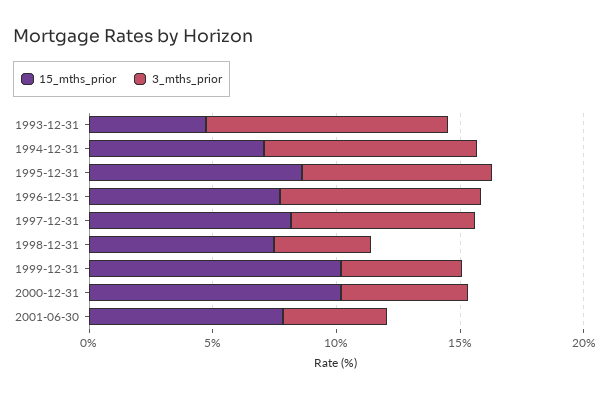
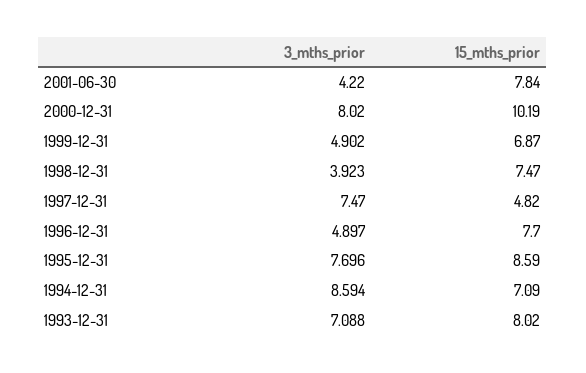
15_mths_prior, 1993-12-31: 5 -> 8.02
3_mths_prior, 1993-12-31: 10 -> 7.088
3_mths_prior, 1996-12-31: 8 -> 4.897
15_mths_prior, 1997-12-31: 8 -> 4.82
15_mths_prior, 1999-12-31: 10 -> 6.87
3_mths_prior, 2000-12-31: 5 -> 8.02

